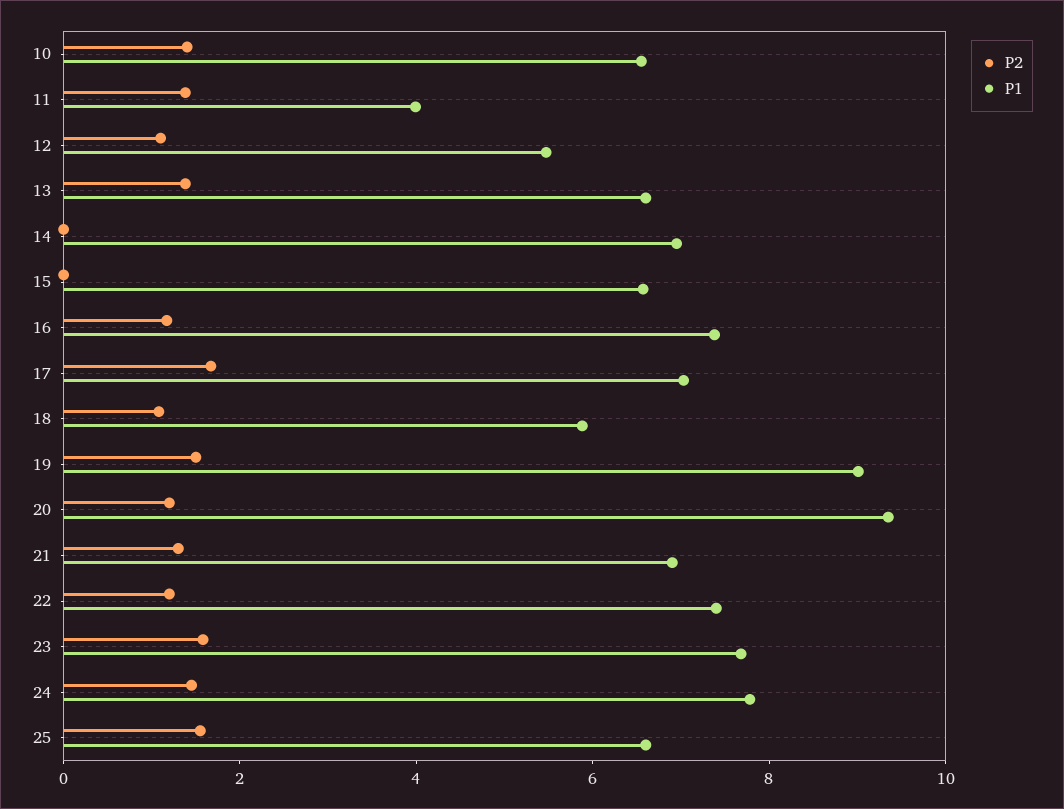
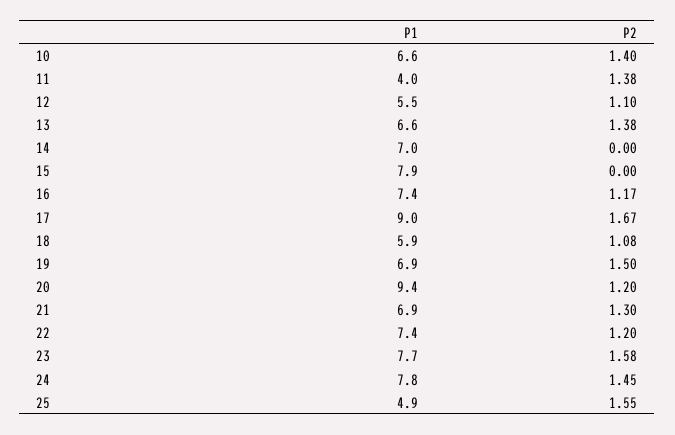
P1, 15: 6.5 -> 7.9
P1, 17: 7 -> 9
P1, 19: 9 -> 6.9
P1, 25: 6.5 -> 4.9

